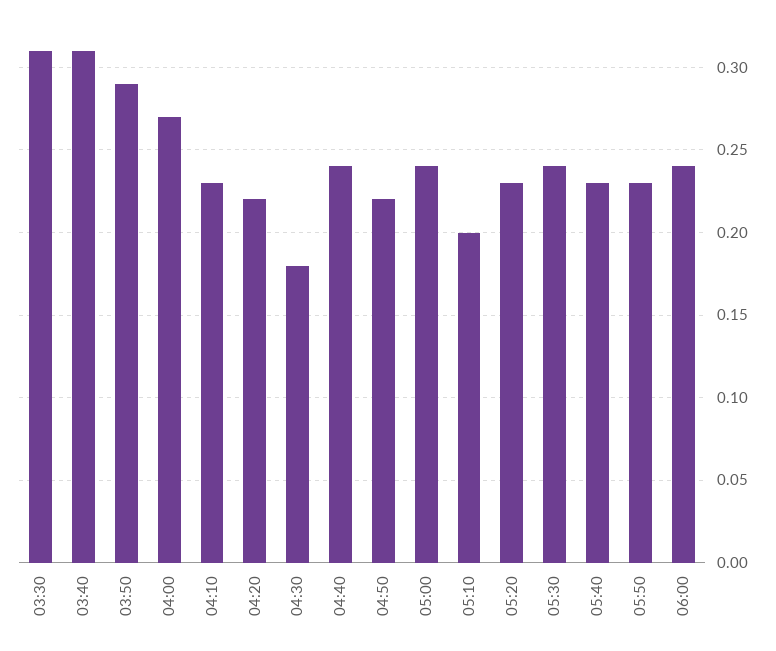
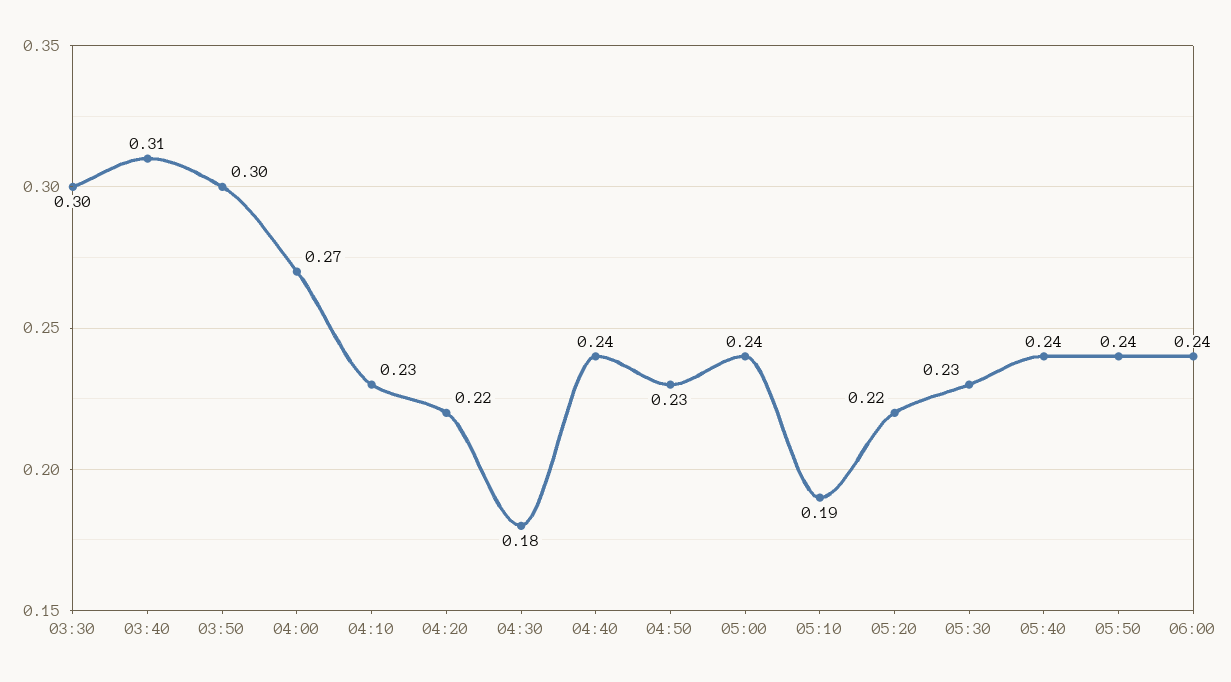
03:30: 0.31 -> 0.3
03:50: 0.29 -> 0.3
04:50: 0.22 -> 0.23
05:10: 0.2 -> 0.19
05:20: 0.23 -> 0.22
05:30: 0.24 -> 0.23
05:40: 0.23 -> 0.24
05:50: 0.23 -> 0.24

